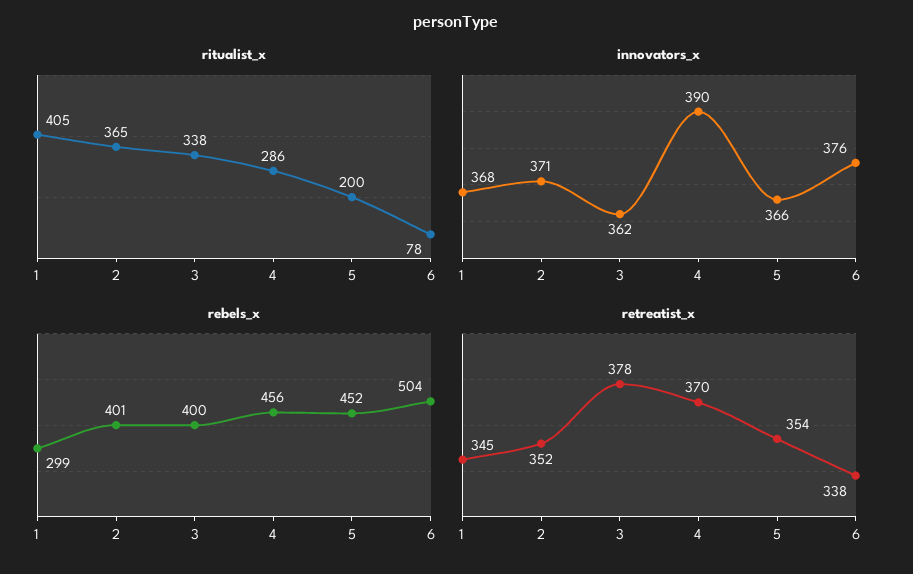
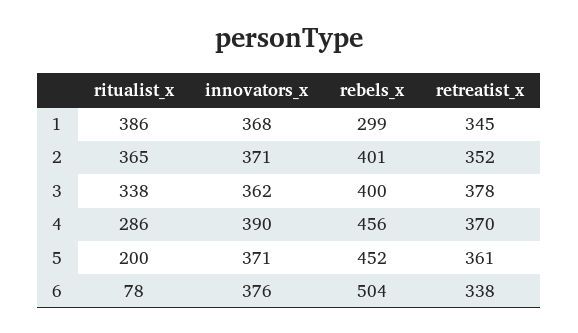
ritualist_x, 1: 405 -> 386
innovators_x, 5: 366 -> 371
retreatist_x, 5: 354 -> 361

